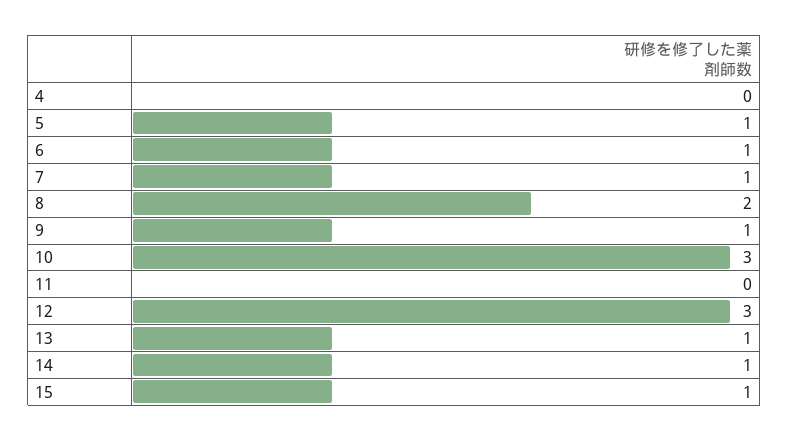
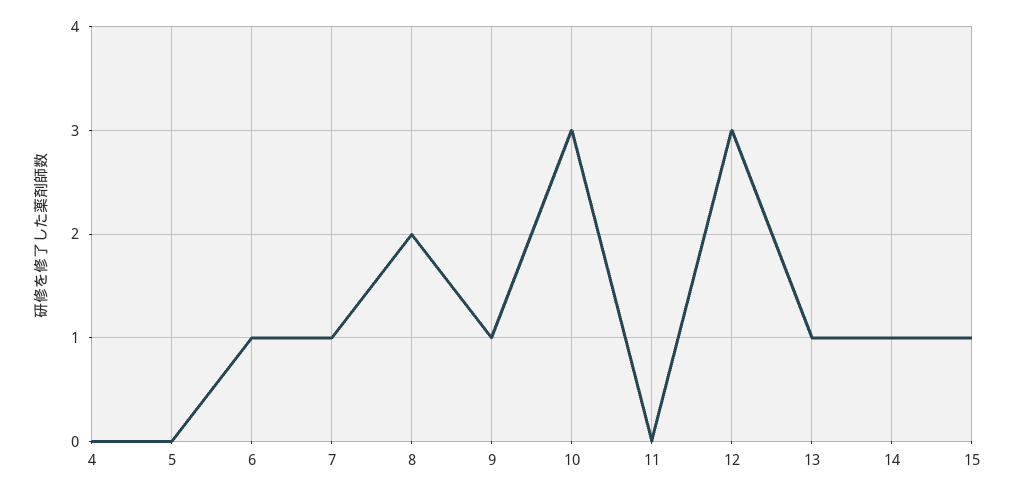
5: 1 -> 0

